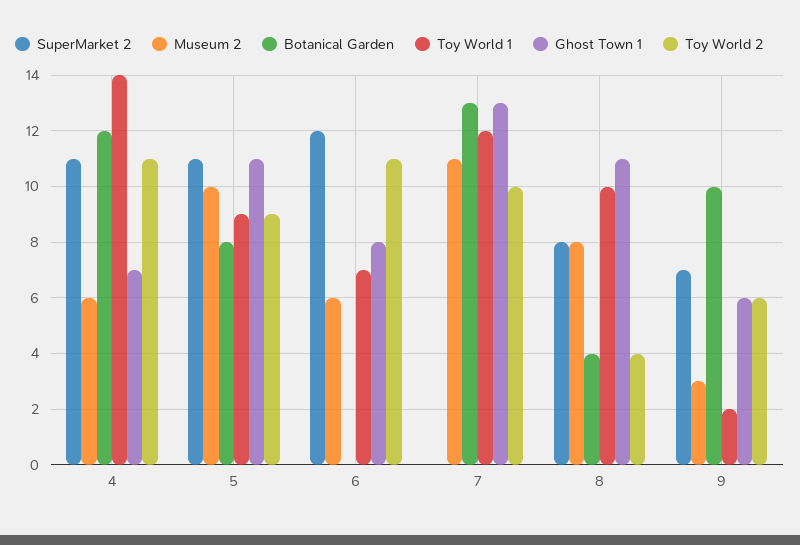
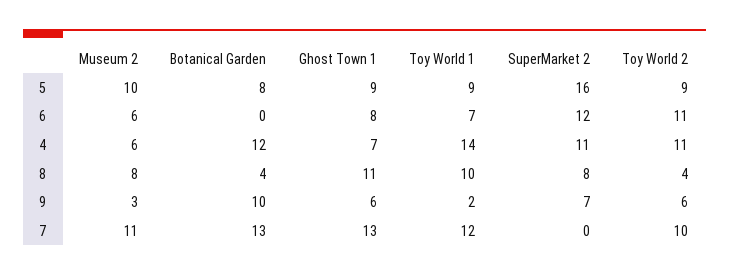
SuperMarket 2, 5: 11 -> 16
Ghost Town 1, 5: 11 -> 9

